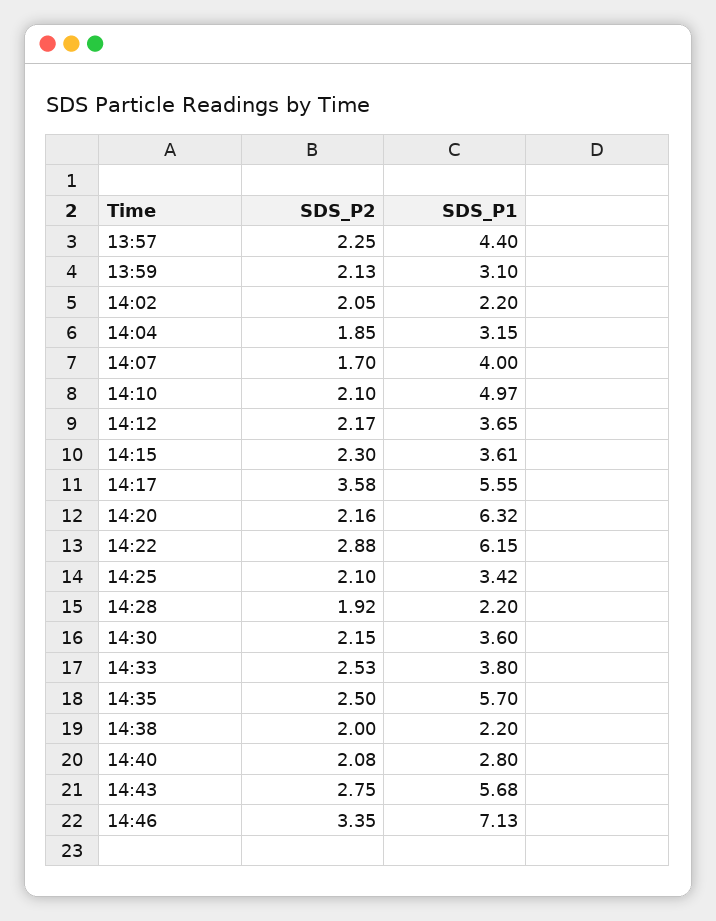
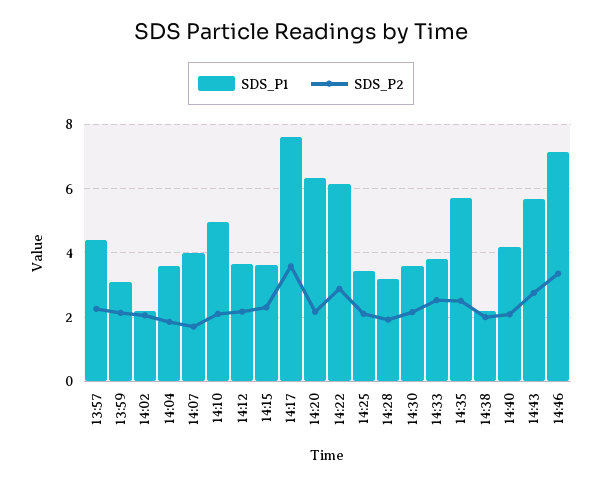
SDS_P1, 14:04: 3.15 -> 3.6
SDS_P1, 14:17: 5.55 -> 7.6
SDS_P1, 14:28: 2.2 -> 3.2
SDS_P1, 14:40: 2.8 -> 4.2

